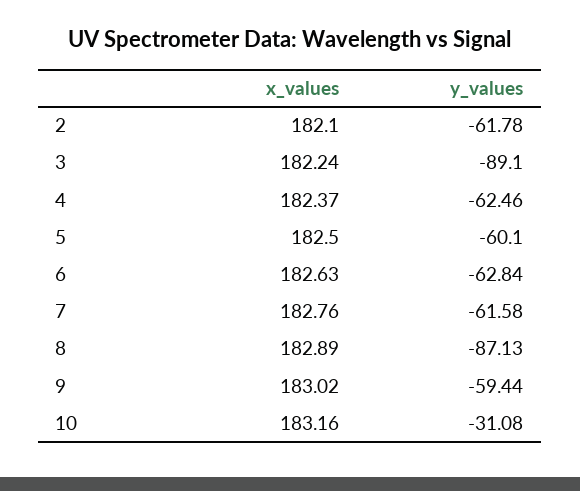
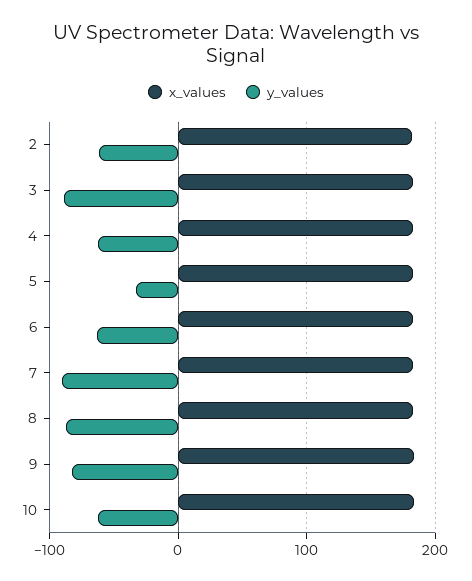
y_values, 5: -60.1 -> -30
y_values, 7: -61.58 -> -90
y_values, 9: -59.44 -> -80
y_values, 10: -31.08 -> -60

